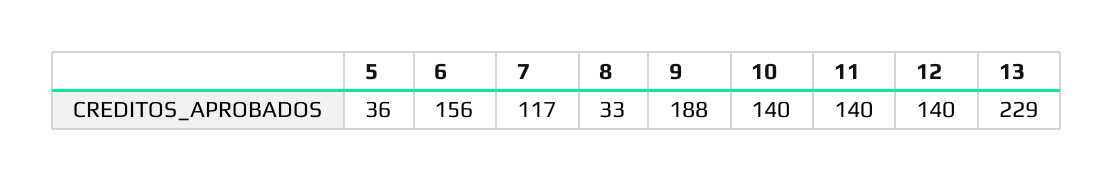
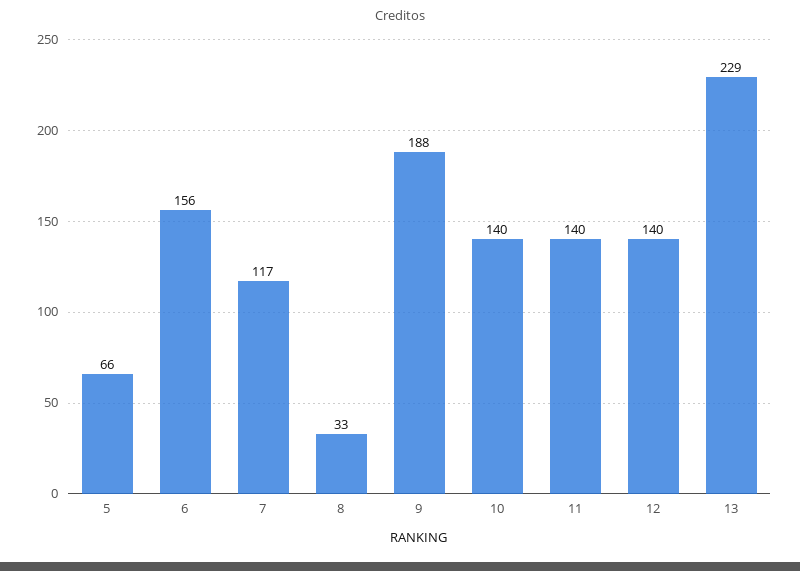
5: 36 -> 66

